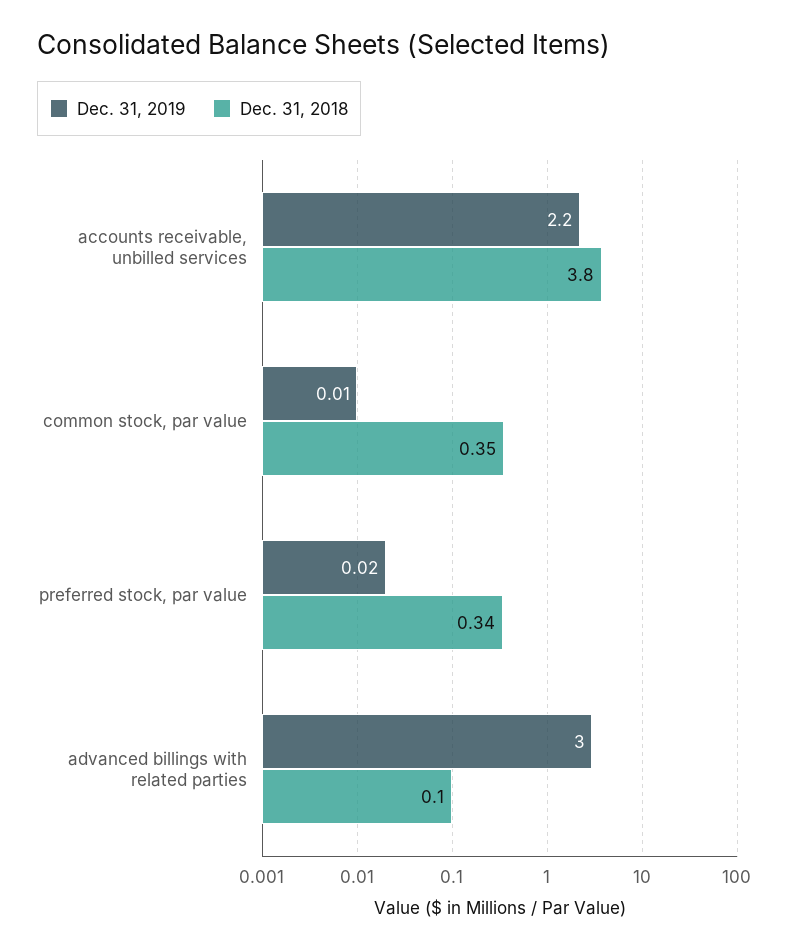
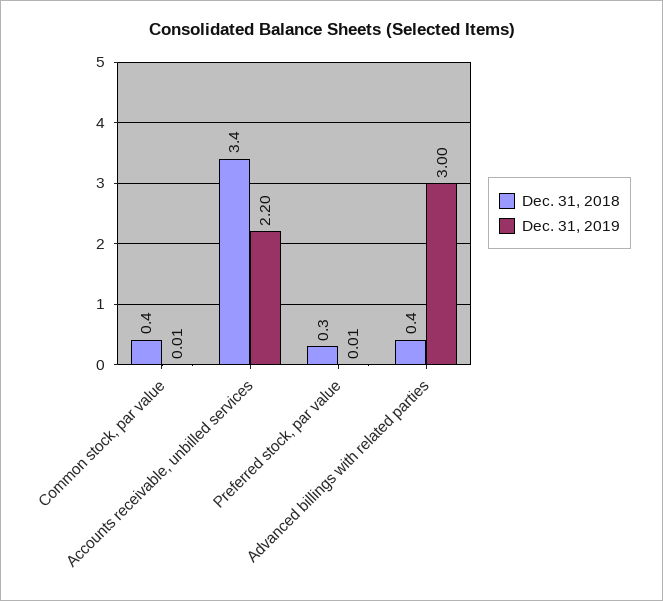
Dec. 31, 2018, accounts receivable, unbilled services: 3.8 -> 3.4
Dec. 31, 2019, preferred stock, par value: 0.02 -> 0.01
Dec. 31, 2018, advanced billings with related parties: 0.1 -> 0.4

